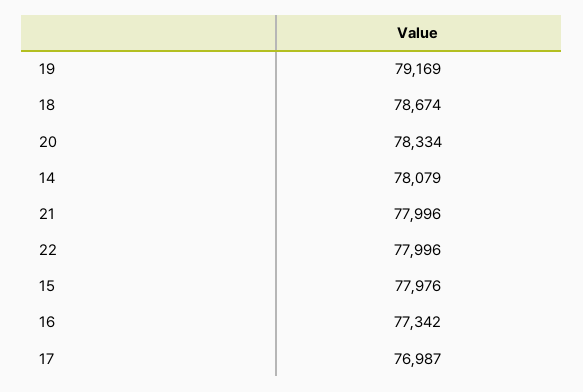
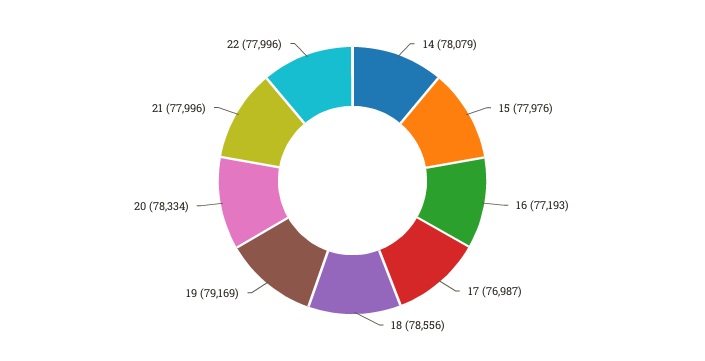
18: 78674 -> 78556
16: 77342 -> 77193

